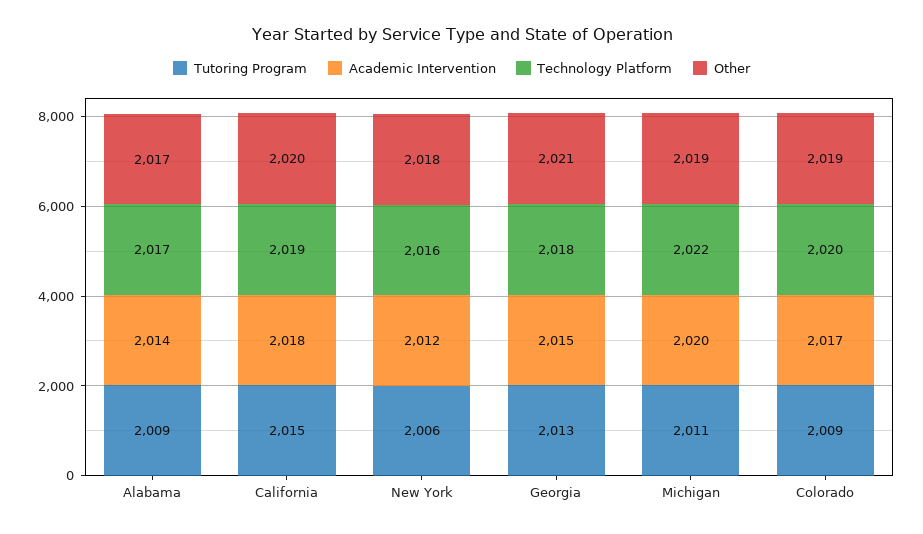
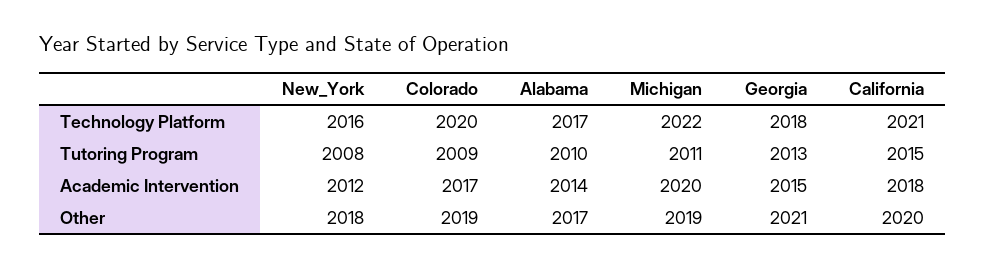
Tutoring Program, Alabama: 2009 -> 2010
Technology Platform, California: 2019 -> 2021
Tutoring Program, New York: 2006 -> 2008

